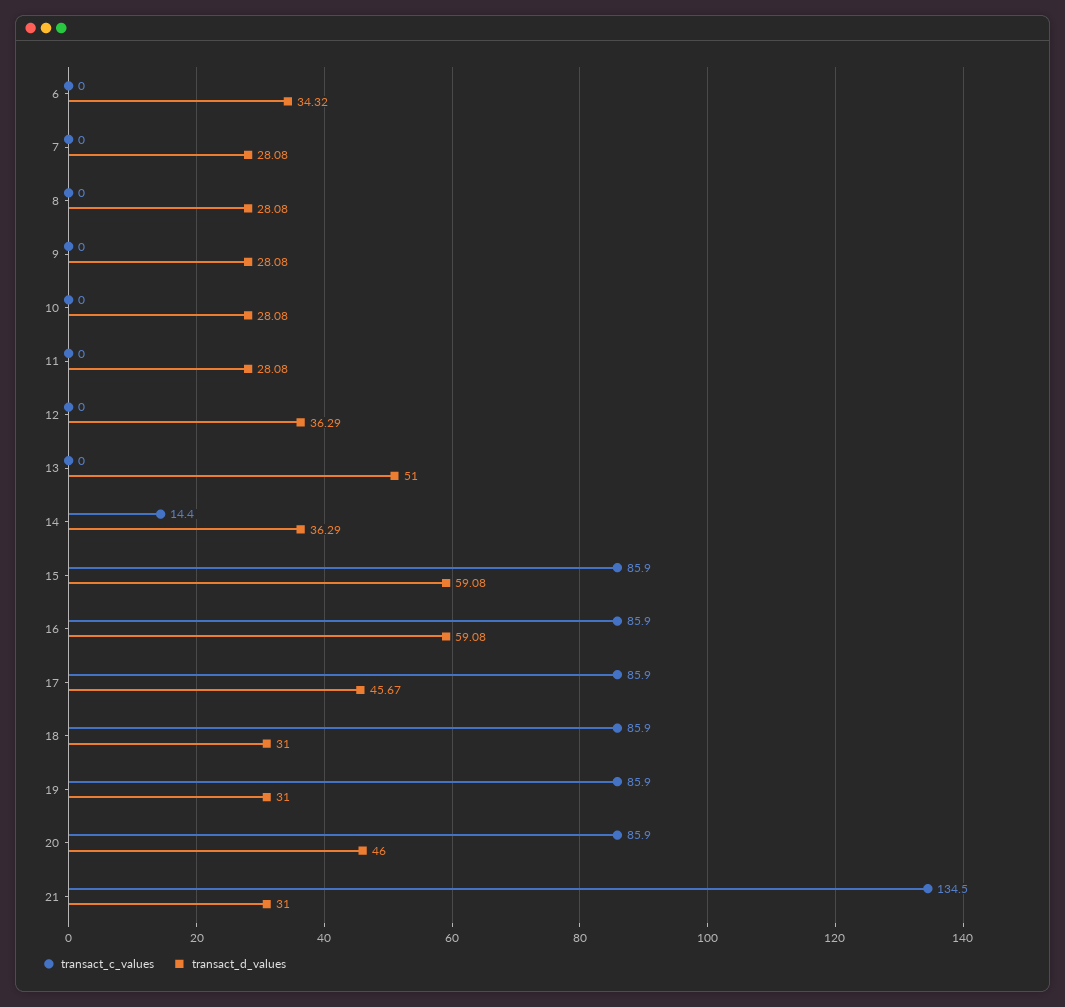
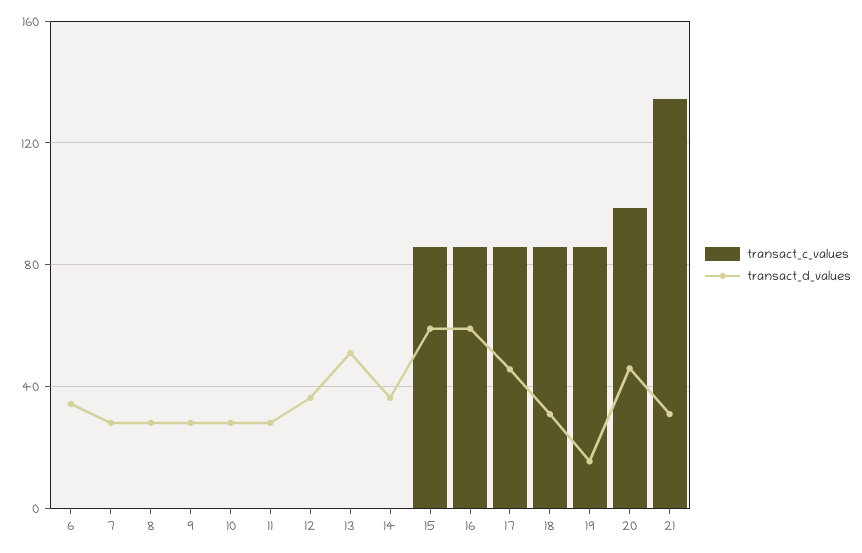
transact_c_values, 14: 14.4 -> 0
transact_d_values, 19: 31 -> 15
transact_c_values, 20: 85.9 -> 100

